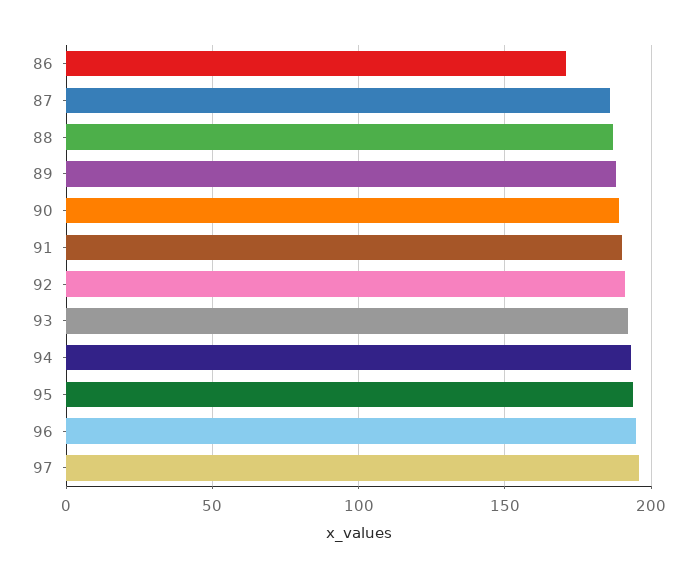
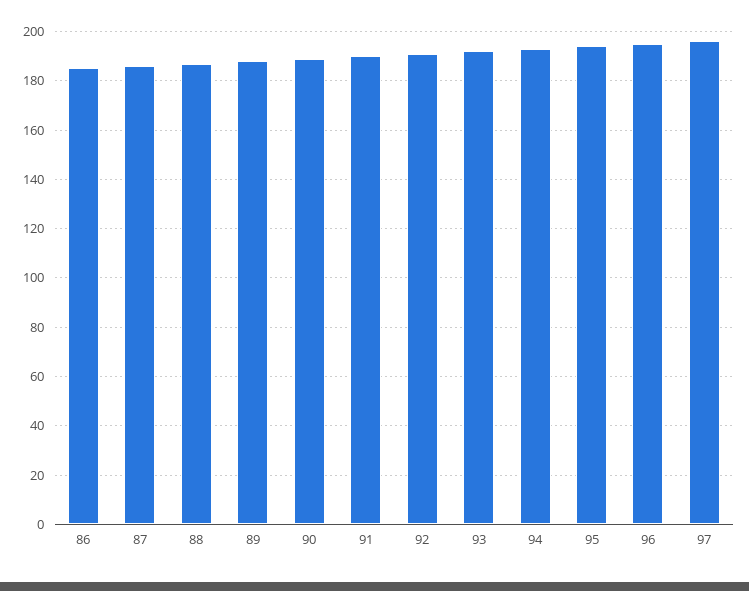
86: 170 -> 185

